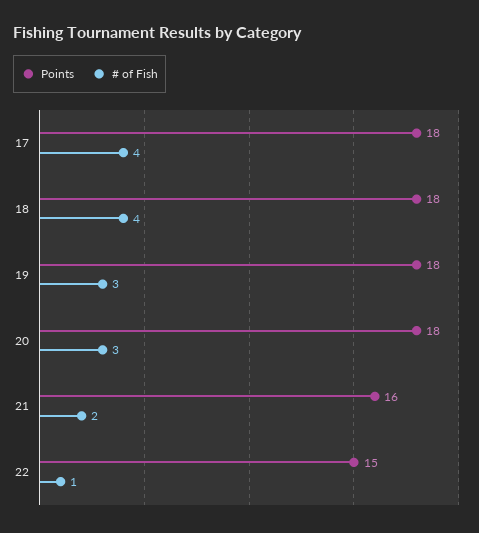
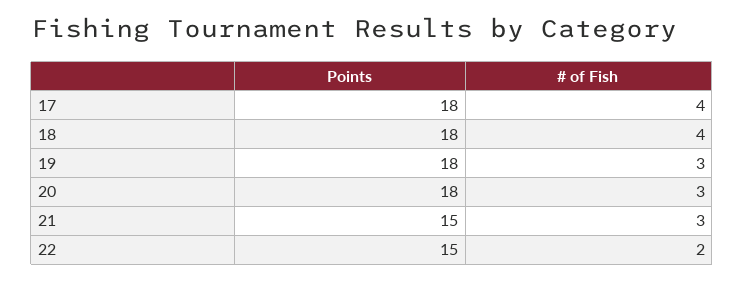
Points, 21: 16 -> 15
# of Fish, 21: 2 -> 3
# of Fish, 22: 1 -> 2

